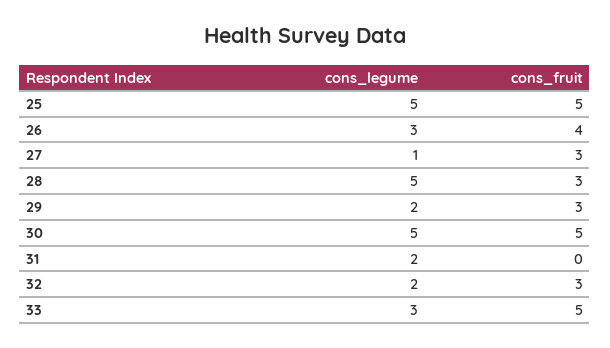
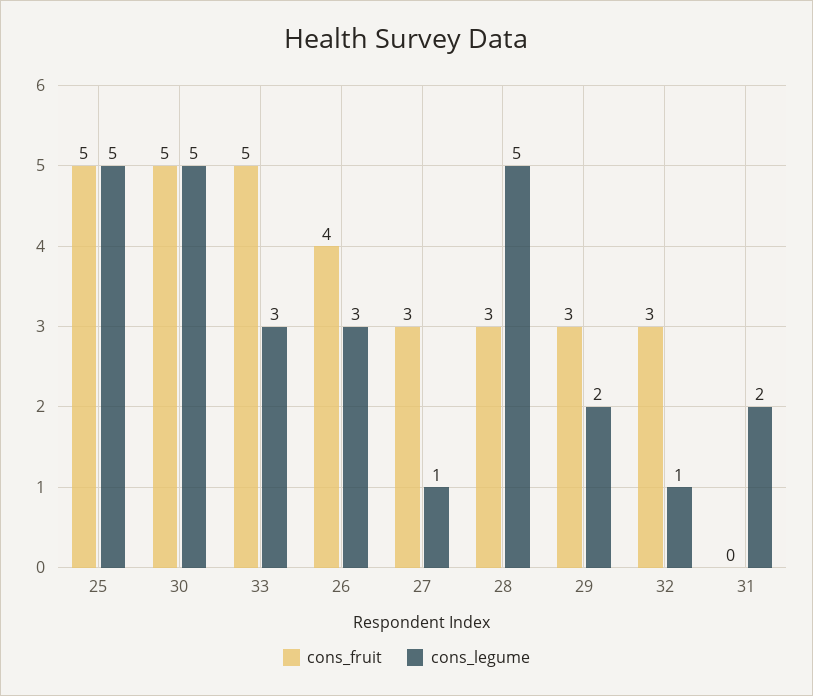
cons_legume, 32: 2 -> 1

